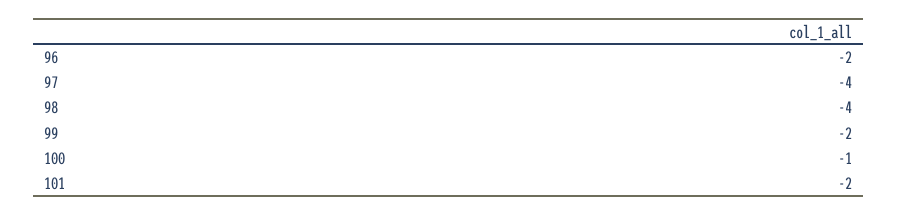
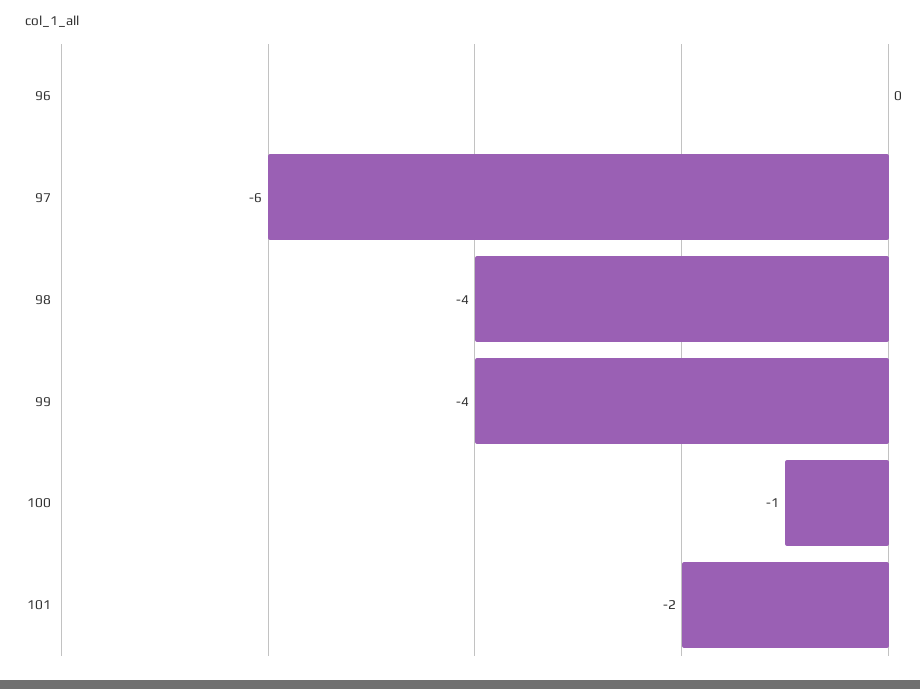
96: -2 -> 0
97: -4 -> -6
99: -2 -> -4

